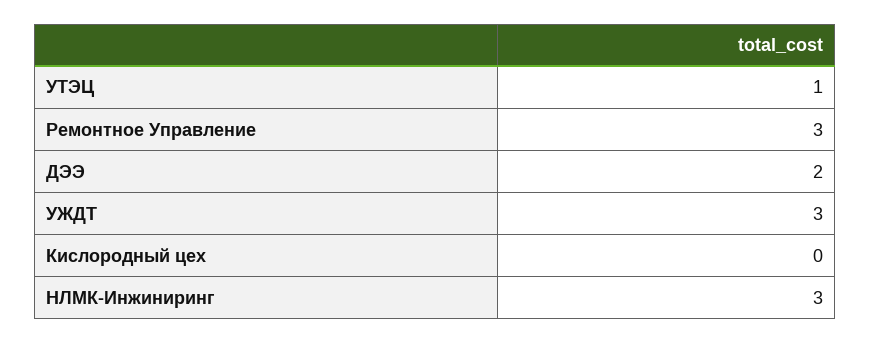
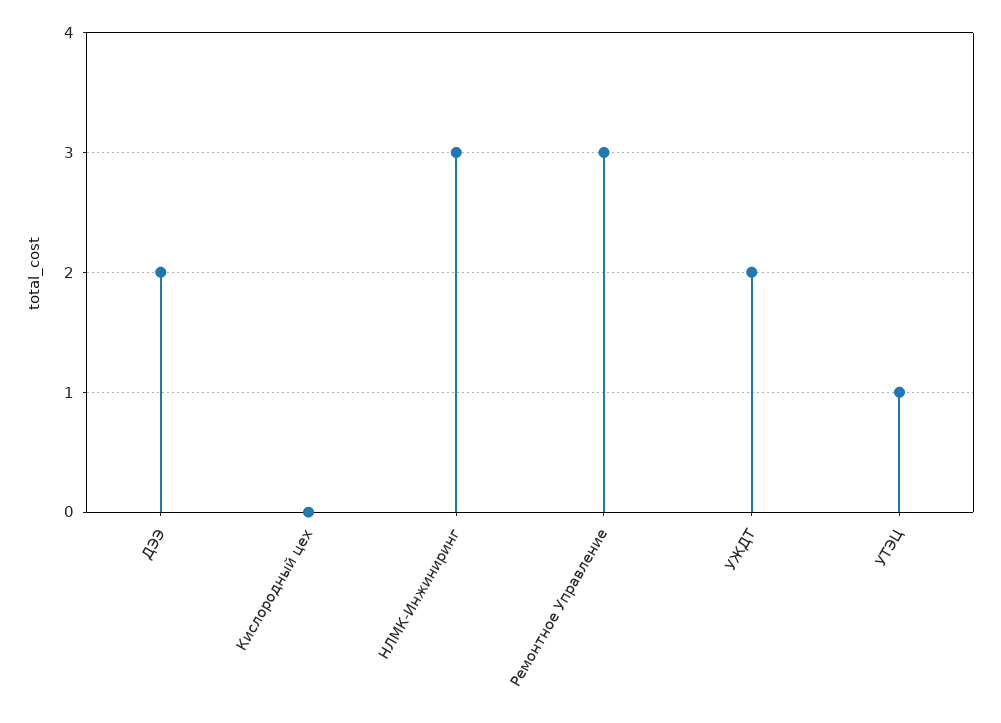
УЖДТ: 3 -> 2

